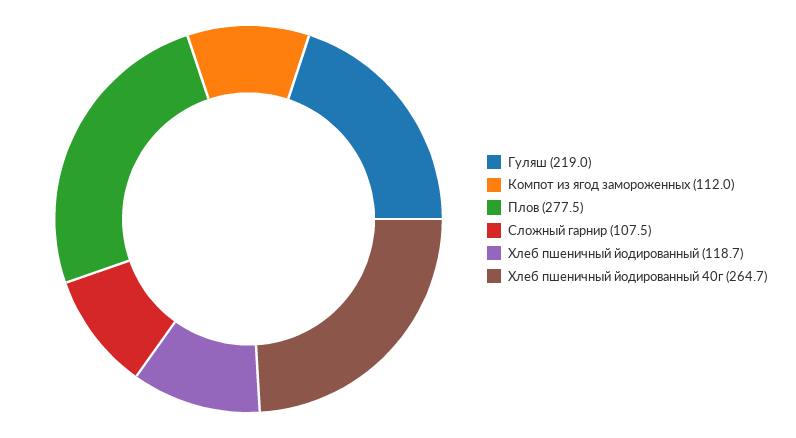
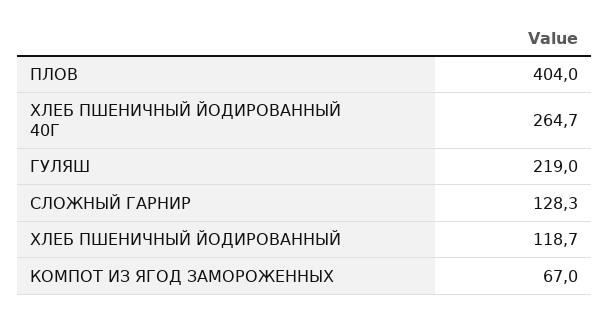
Компот из ягод замороженных: 112 -> 67
Плов: 277.5 -> 404
Сложный гарнир: 107.5 -> 128.3

